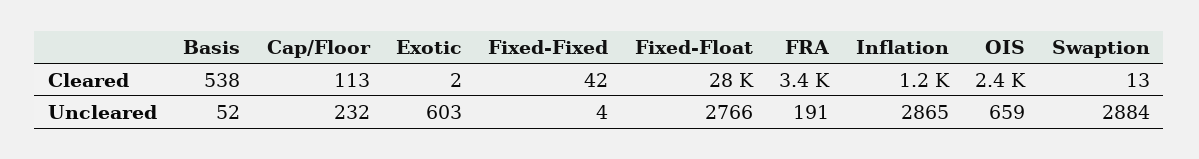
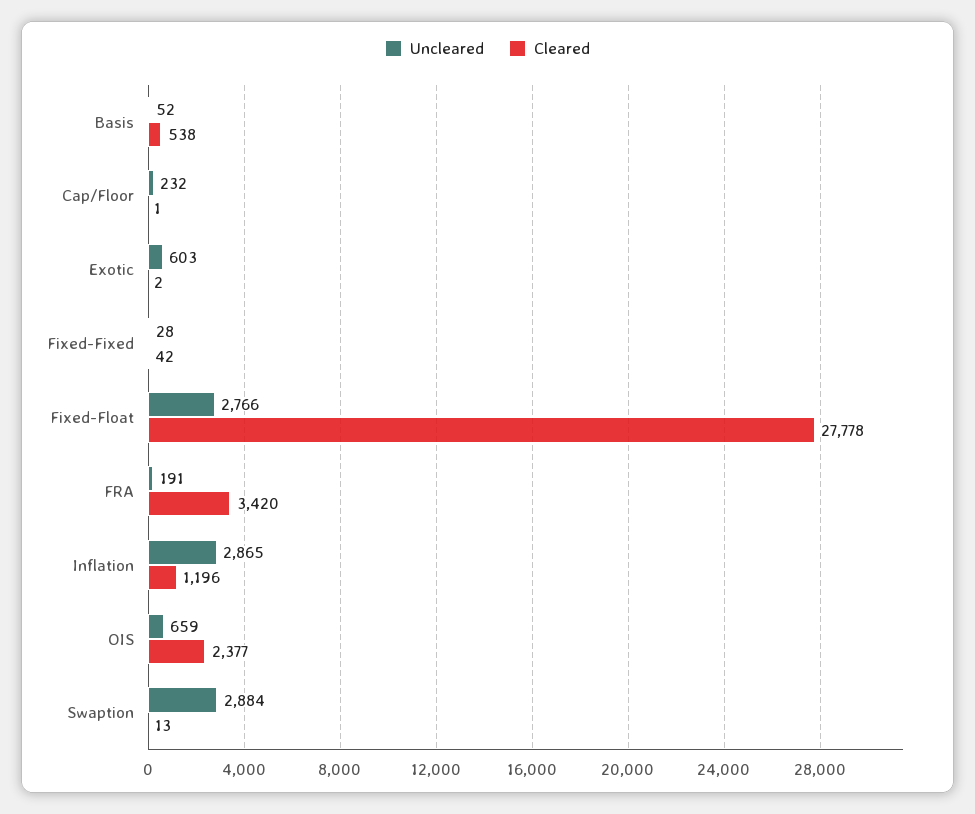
Cleared, Cap/Floor: 113 -> 1
Uncleared, Fixed-Fixed: 4 -> 28

